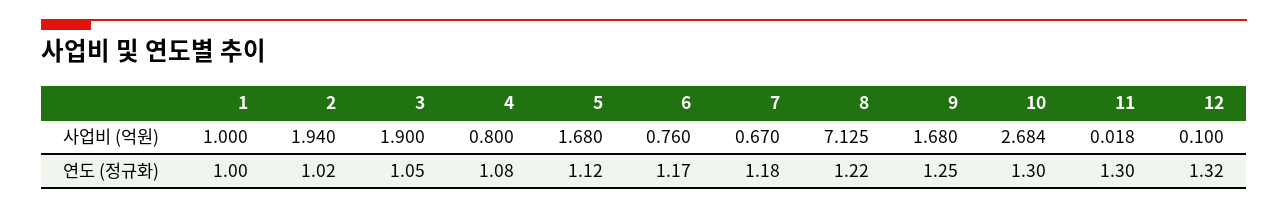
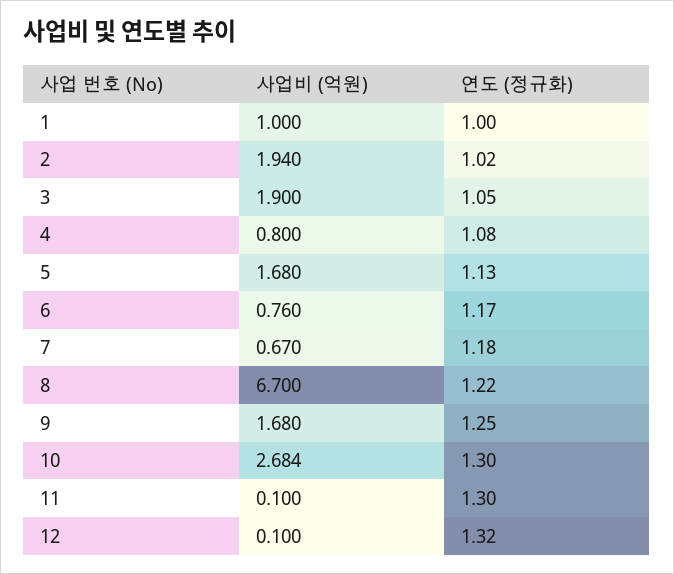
8, 사업비 (억원): 7.125 -> 6.7
11, 사업비 (억원): 0.018 -> 0.1
5, 연도 (정규화): 1.12 -> 1.13

